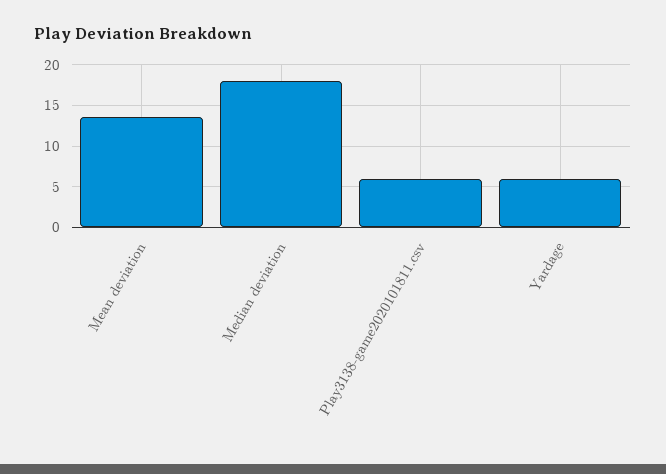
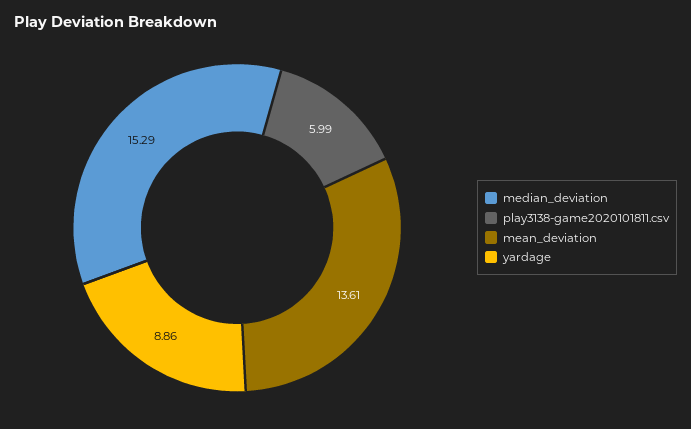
Median deviation: 18 -> 15.29
Yardage: 6 -> 8.86

